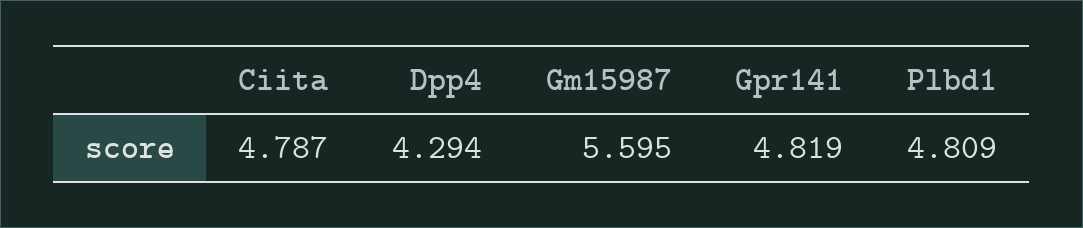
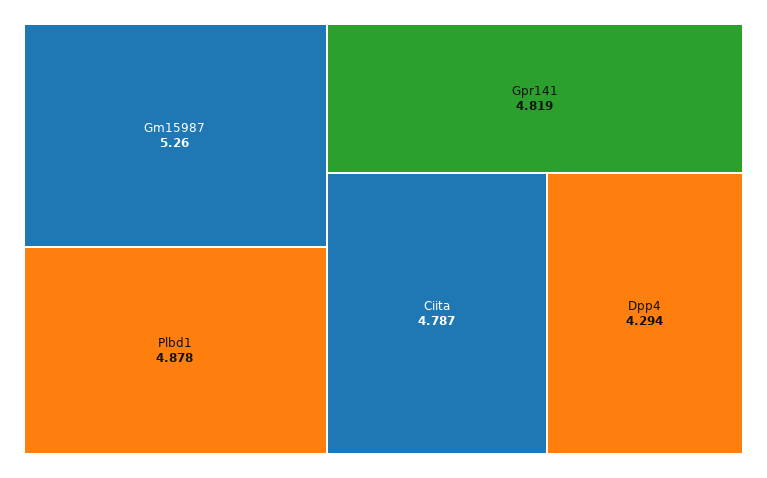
Gm15987: 5.595 -> 5.26
Plbd1: 4.809 -> 4.878

